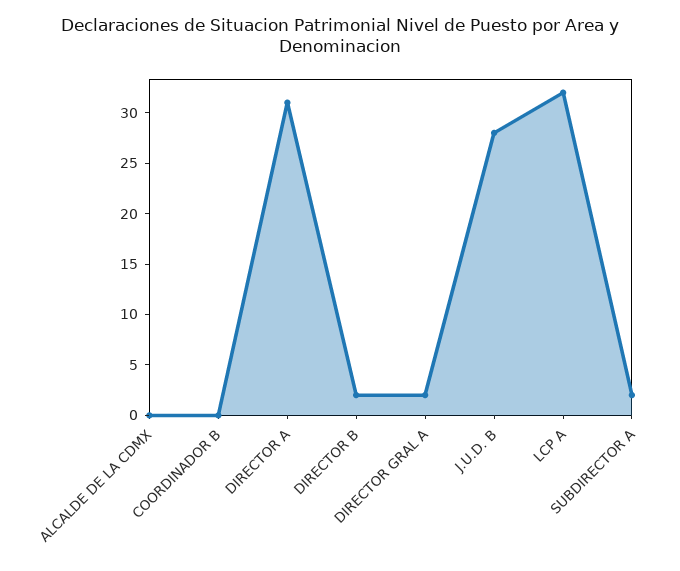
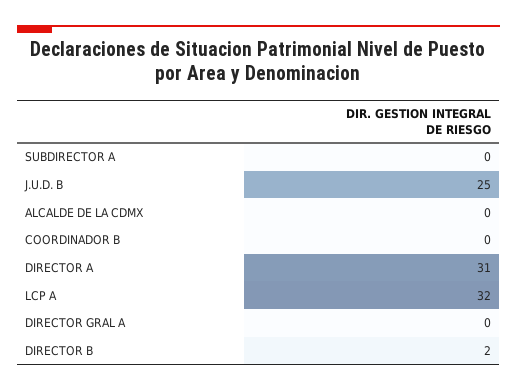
DIRECTOR GRAL A: 2 -> 0
J.U.D. B: 28 -> 25
SUBDIRECTOR A: 2 -> 0

